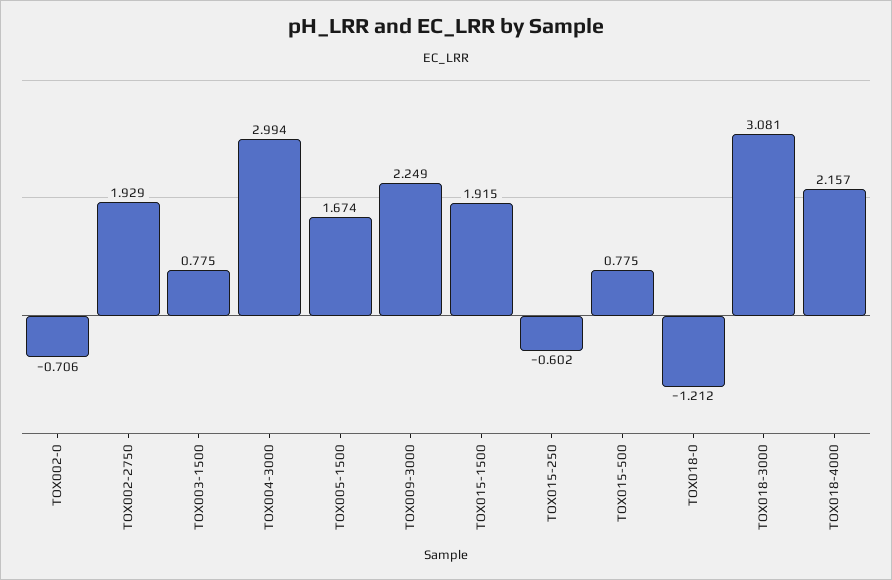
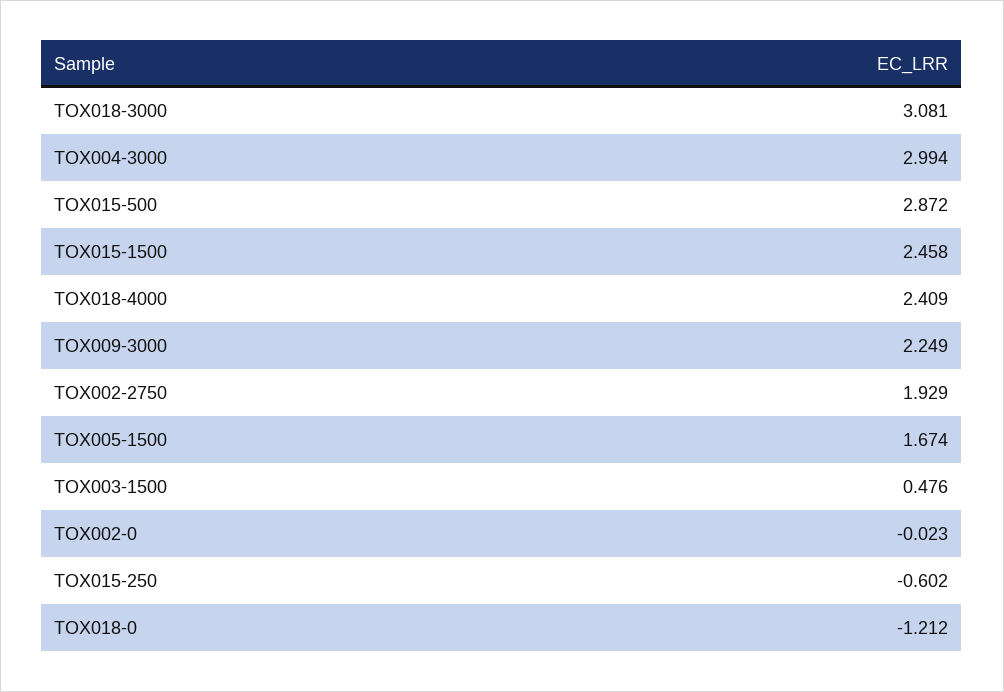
TOX002-0: -0.706 -> -0.023
TOX003-1500: 0.775 -> 0.476
TOX015-1500: 1.915 -> 2.458
TOX015-500: 0.775 -> 2.872
TOX018-4000: 2.157 -> 2.409

